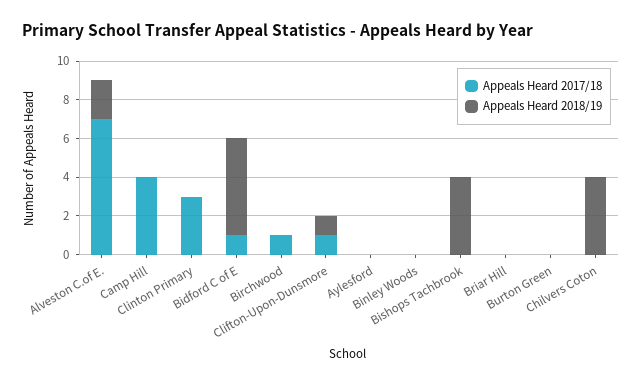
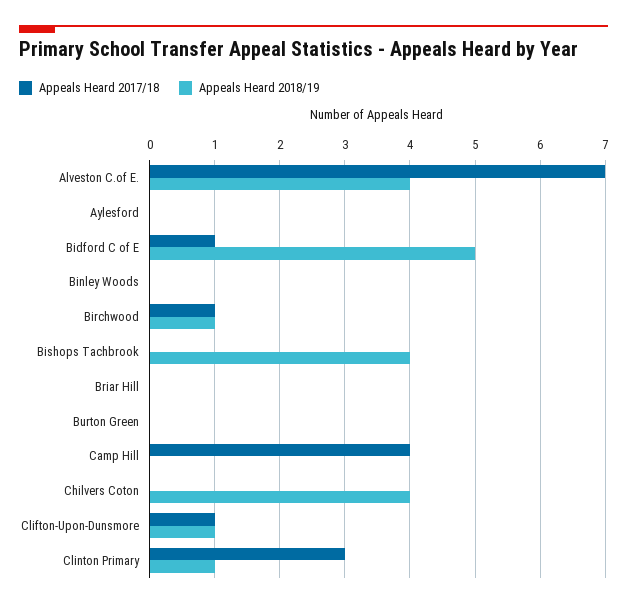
Appeals Heard 2018/19, Alveston C.of E.: 2 -> 4
Appeals Heard 2018/19, Clinton Primary: 0 -> 1
Appeals Heard 2018/19, Birchwood: 0 -> 1

